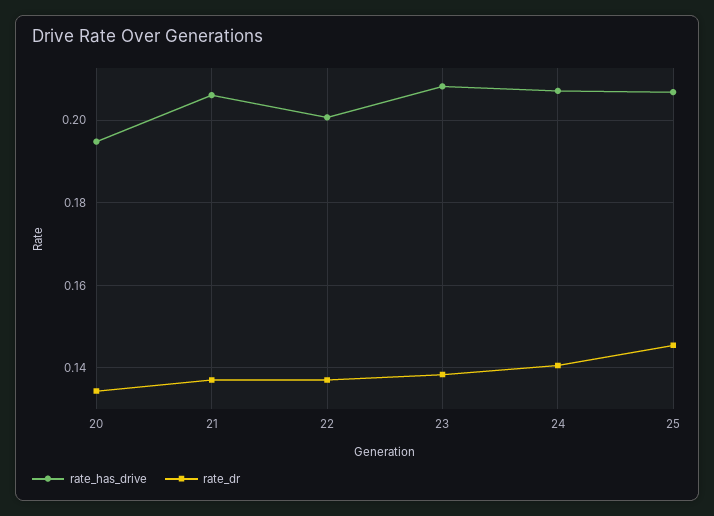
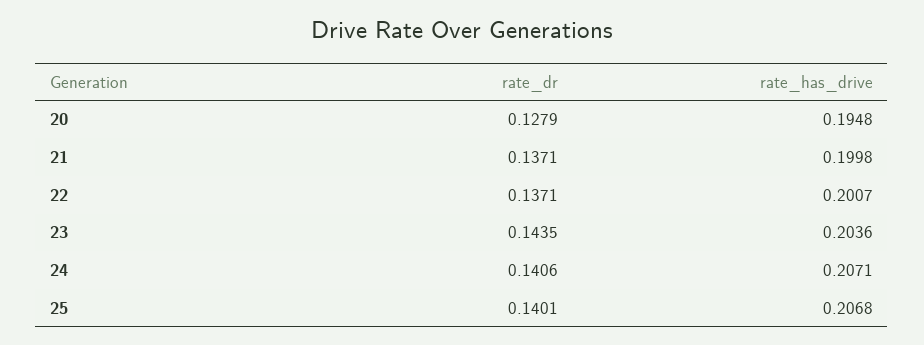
rate_dr, 20: 0.134 -> 0.1279
rate_has_drive, 21: 0.206 -> 0.1998
rate_has_drive, 23: 0.208 -> 0.2036
rate_dr, 23: 0.138 -> 0.1435
rate_dr, 25: 0.146 -> 0.1401

